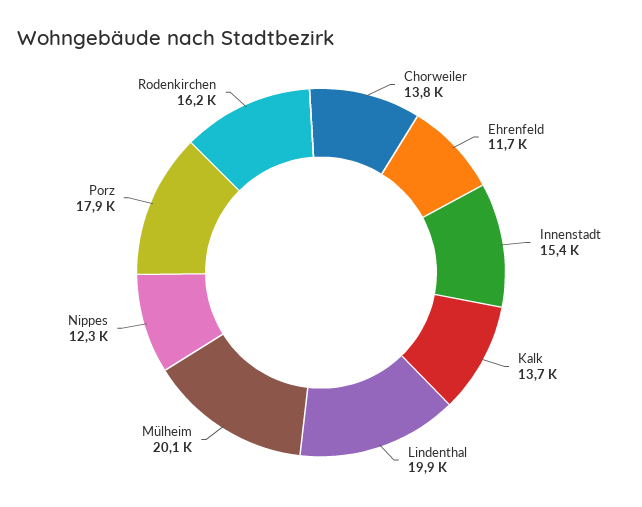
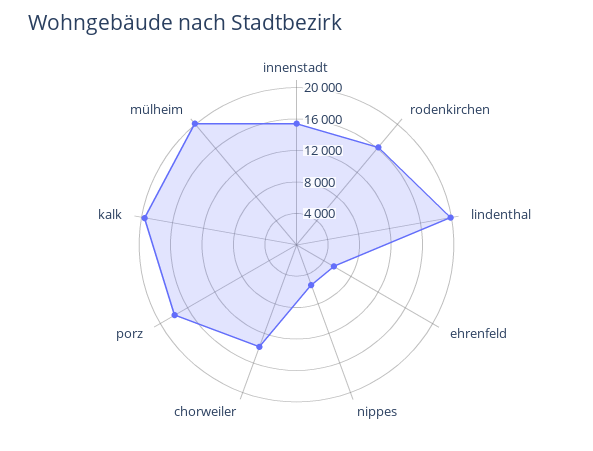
Ehrenfeld: 11700 -> 6000
Kalk: 13700 -> 20000
Nippes: 12300 -> 6000

